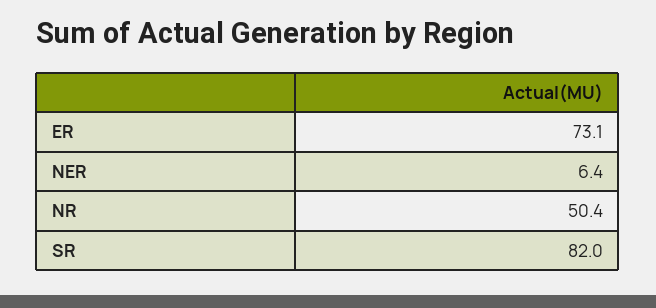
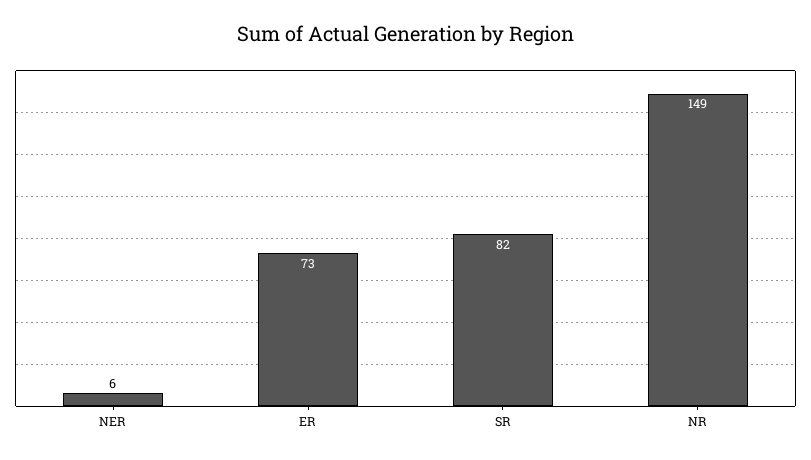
NR: 50.4 -> 149

